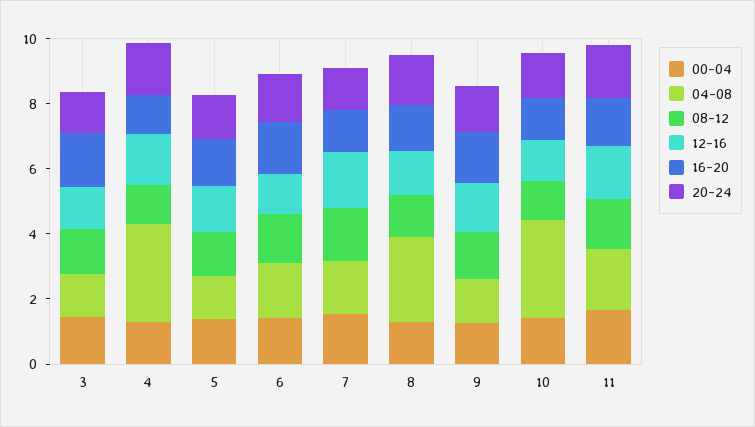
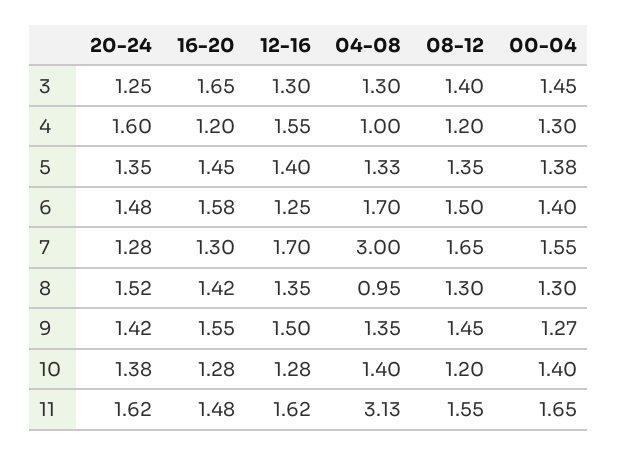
04-08, 4: 3 -> 1
04-08, 7: 1.5 -> 3
04-08, 8: 2.5 -> 0.95
04-08, 10: 3 -> 1.4
04-08, 11: 2 -> 3.13

